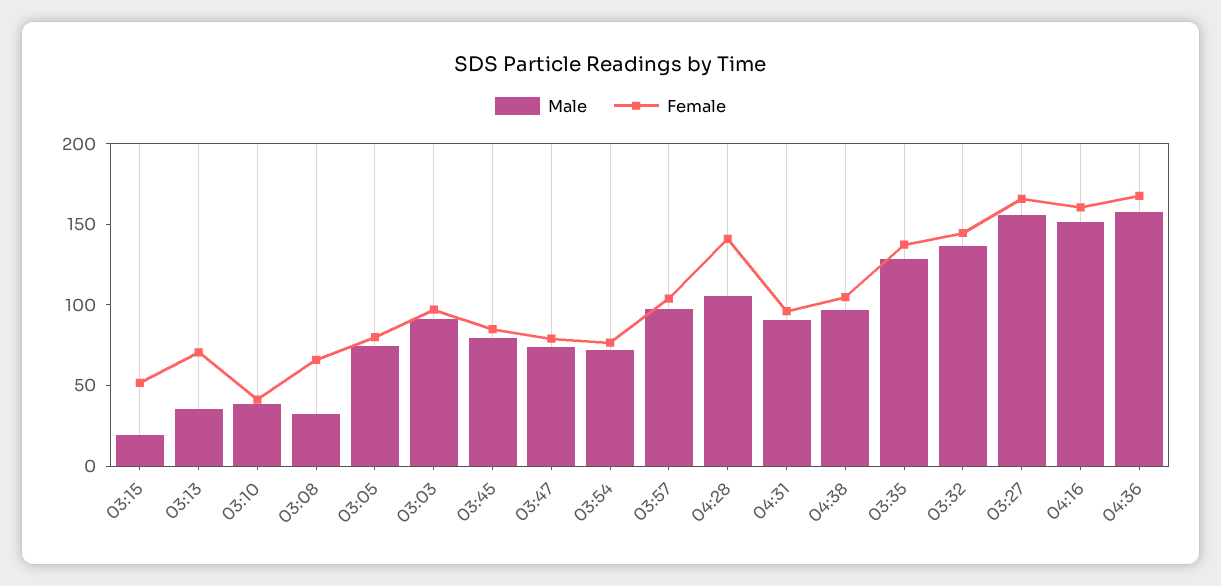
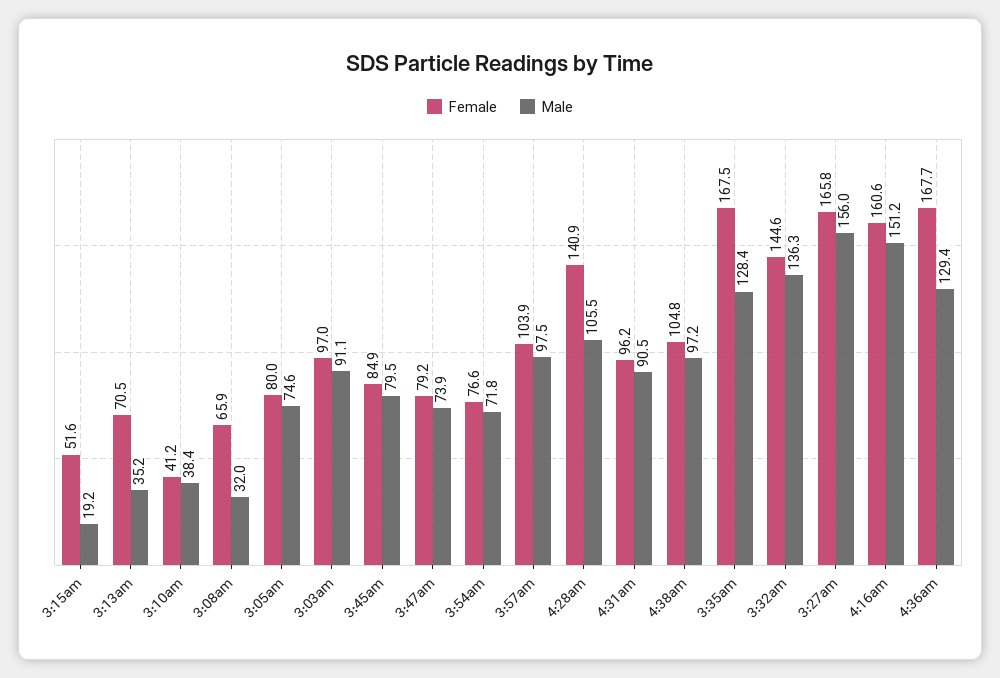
Female, 03:35: 140 -> 167.5
Male, 04:36: 160 -> 129.4

